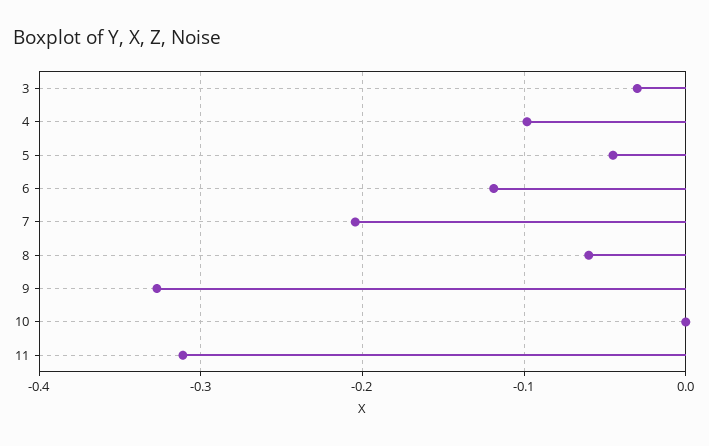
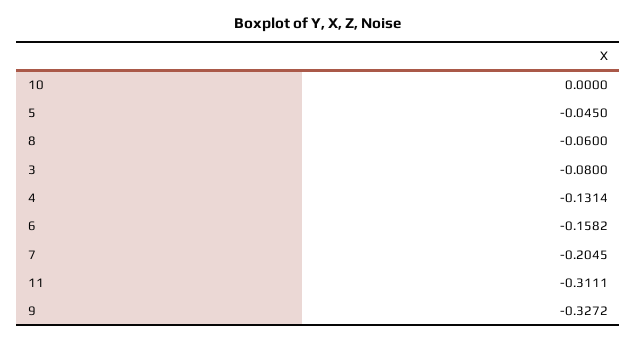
3: -0.03 -> -0.08
4: -0.1 -> -0.1314
6: -0.12 -> -0.1582

